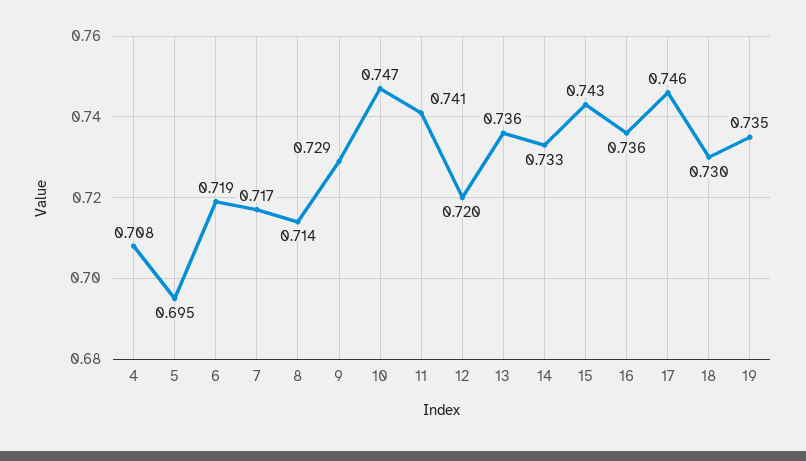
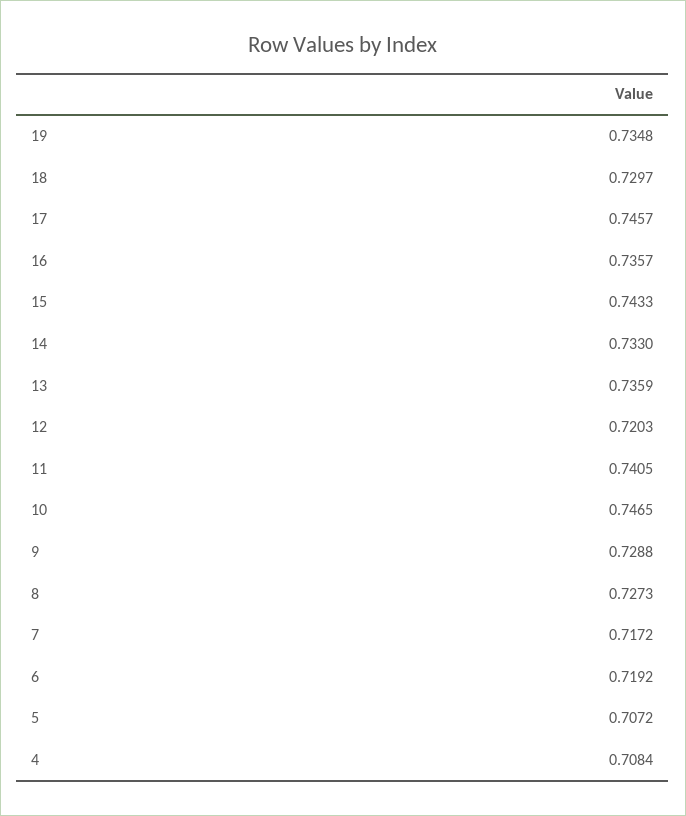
5: 0.695 -> 0.7072
8: 0.714 -> 0.7273

